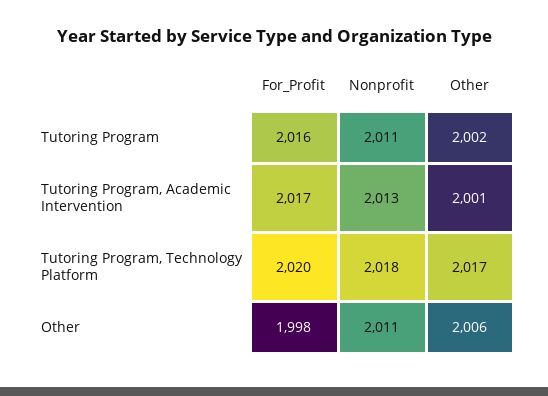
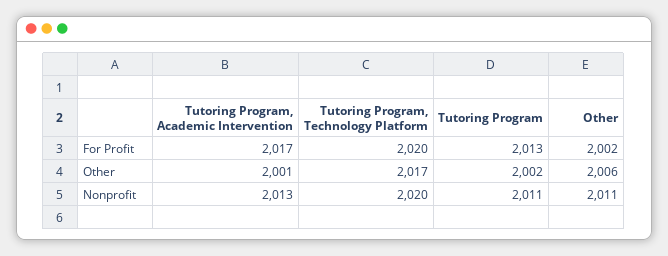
For_Profit, Tutoring Program: 2016 -> 2013
Nonprofit, Tutoring Program, Technology Platform: 2018 -> 2020
For_Profit, Other: 1998 -> 2002

